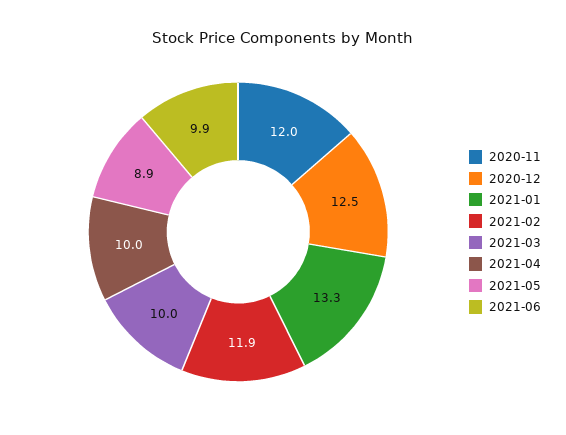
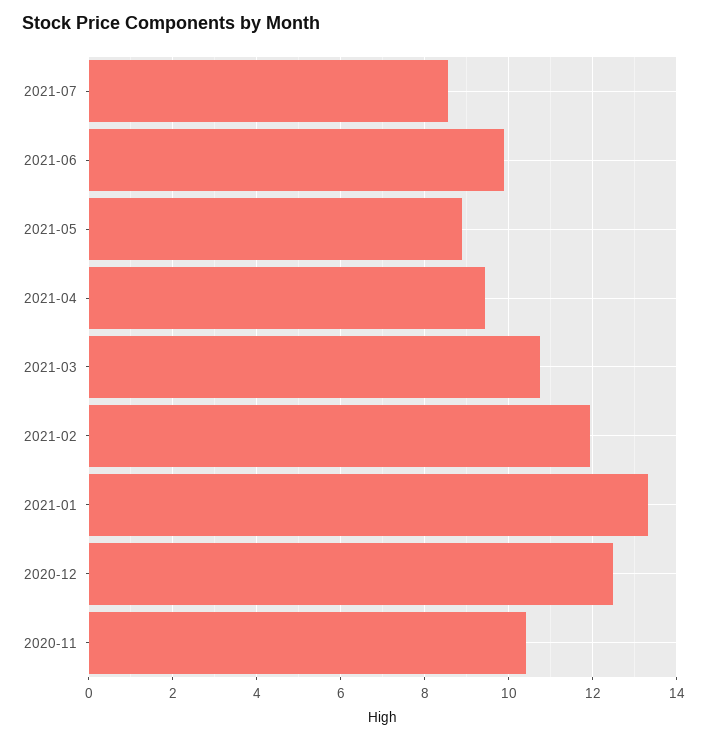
2020-11: 12 -> 10.4
2021-03: 10 -> 10.8
2021-04: 10 -> 9.4
2021-07: none -> 8.6

